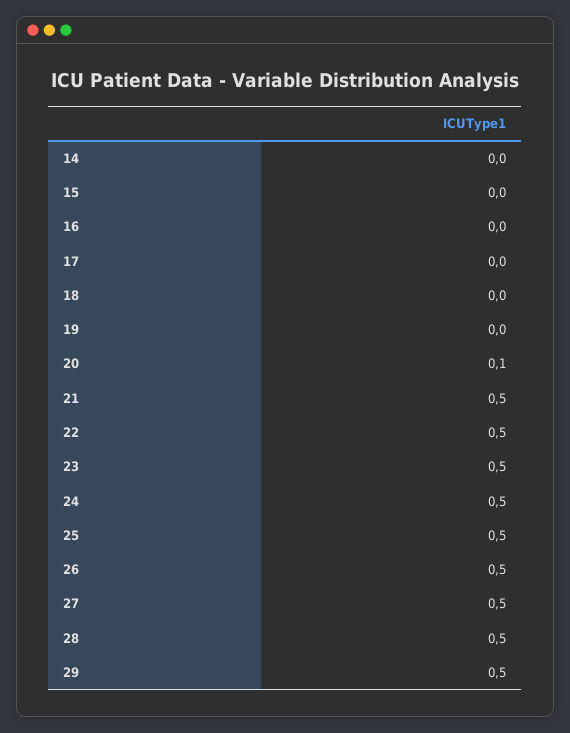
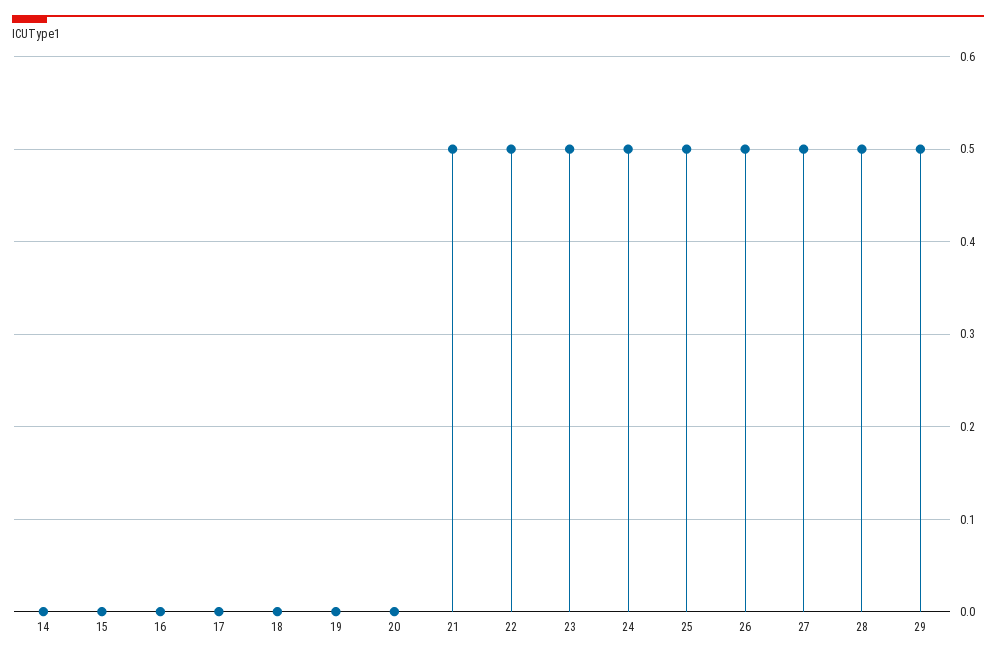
20: 0.1 -> 0

